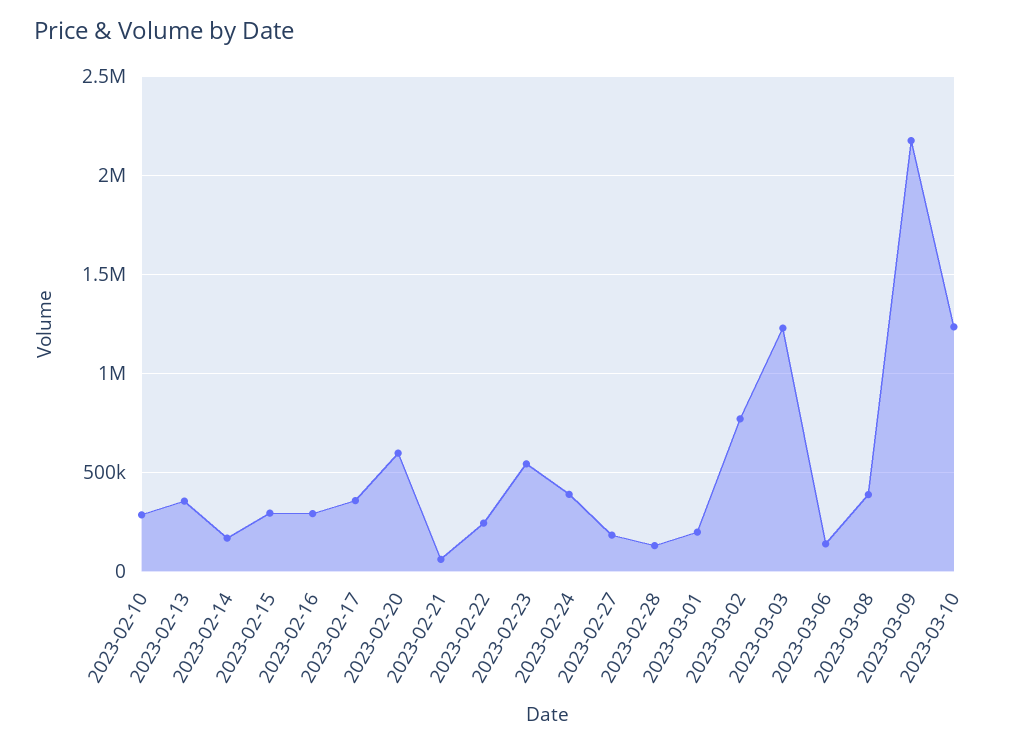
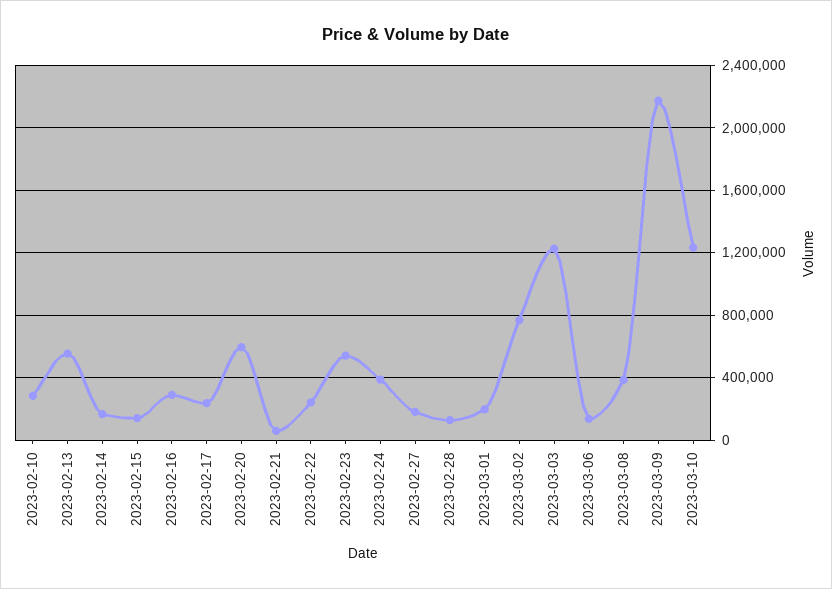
2023-02-13: 350000 -> 550000
2023-02-15: 300000 -> 150000
2023-02-17: 350000 -> 250000

